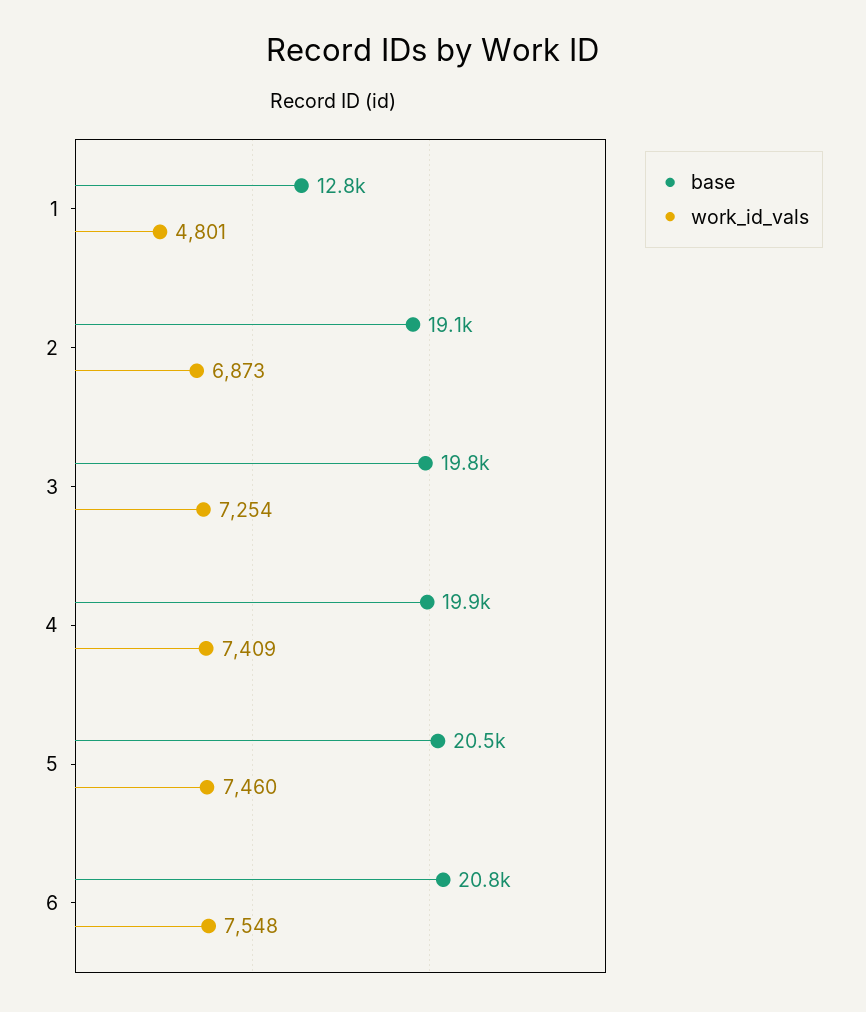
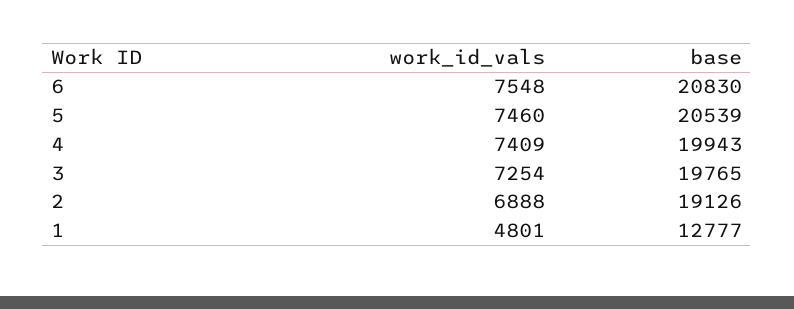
work_id_vals, 2: 6873 -> 6888

